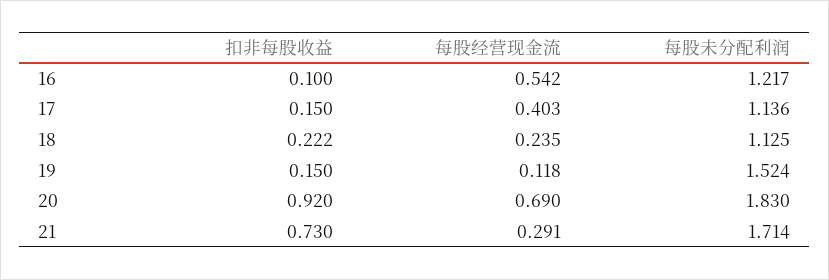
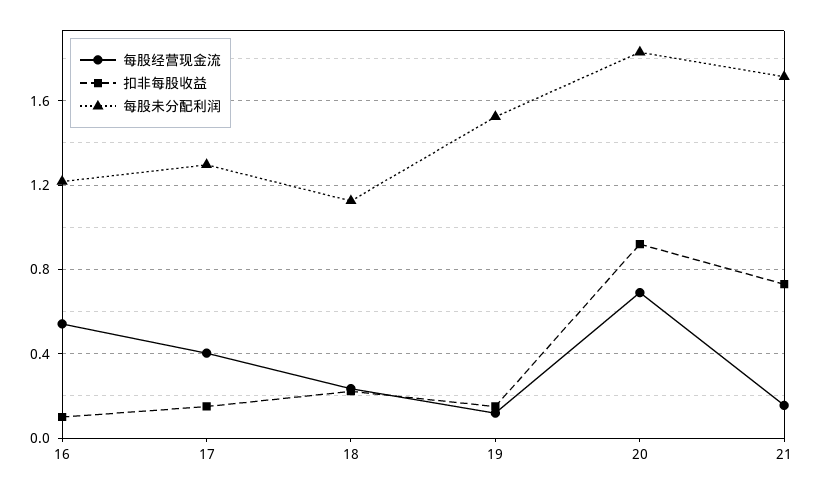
每股未分配利润, 17: 1.136 -> 1.3
每股经营现金流, 21: 0.291 -> 0.15

